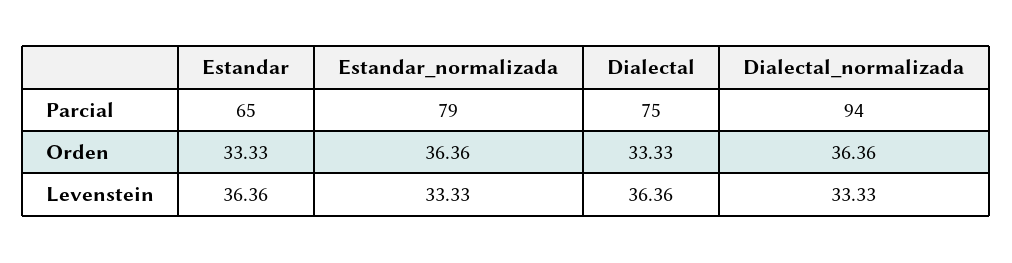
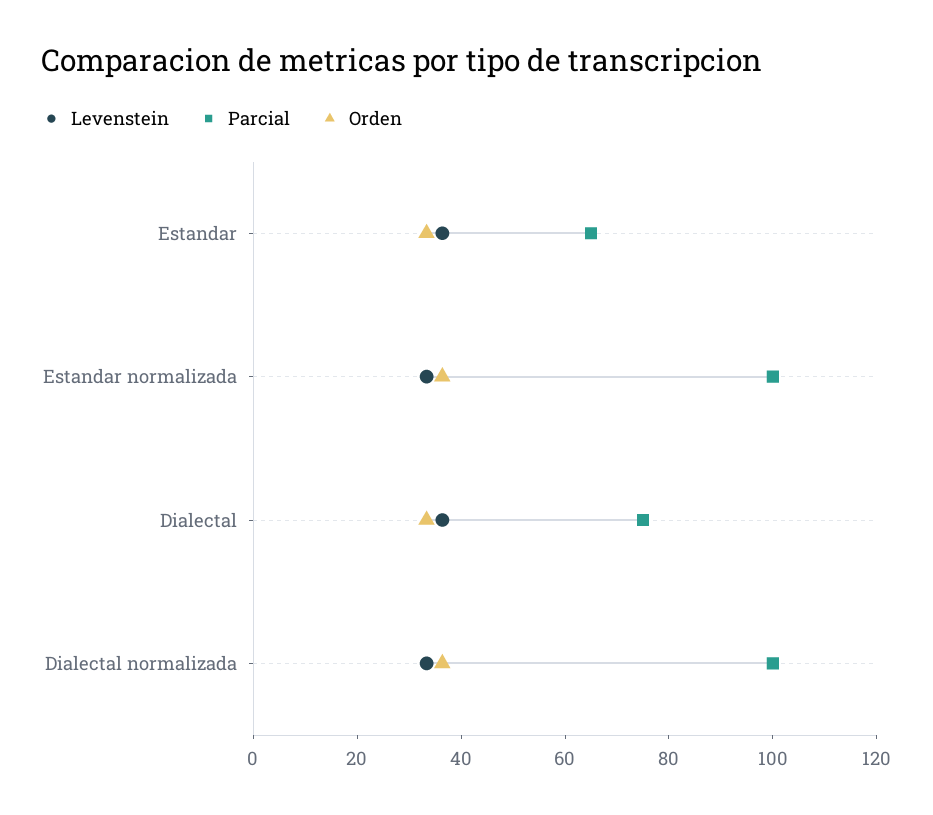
Parcial, Estandar_normalizada: 79 -> 100
Parcial, Dialectal_normalizada: 94 -> 100

